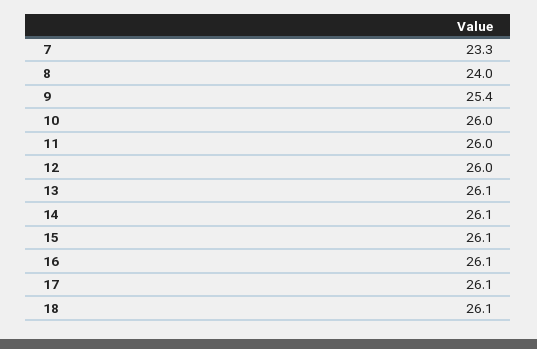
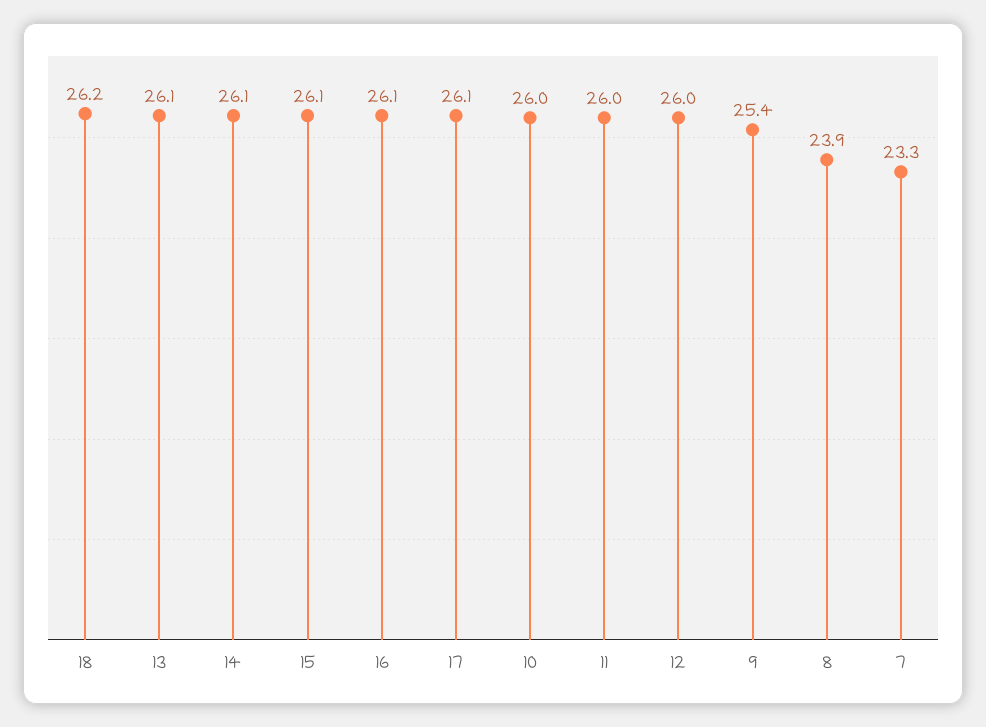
8: 24 -> 23.9
18: 26.1 -> 26.2

